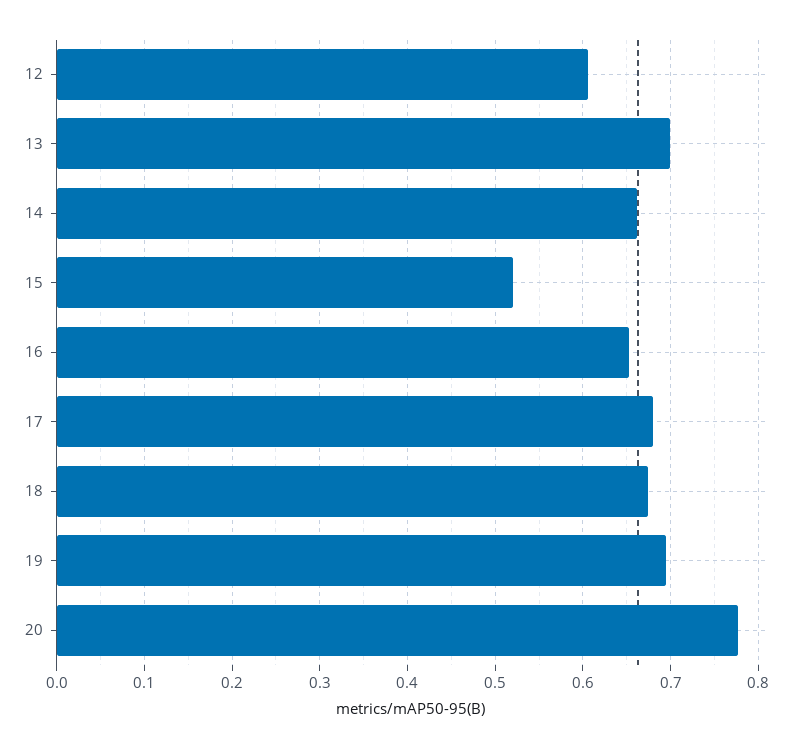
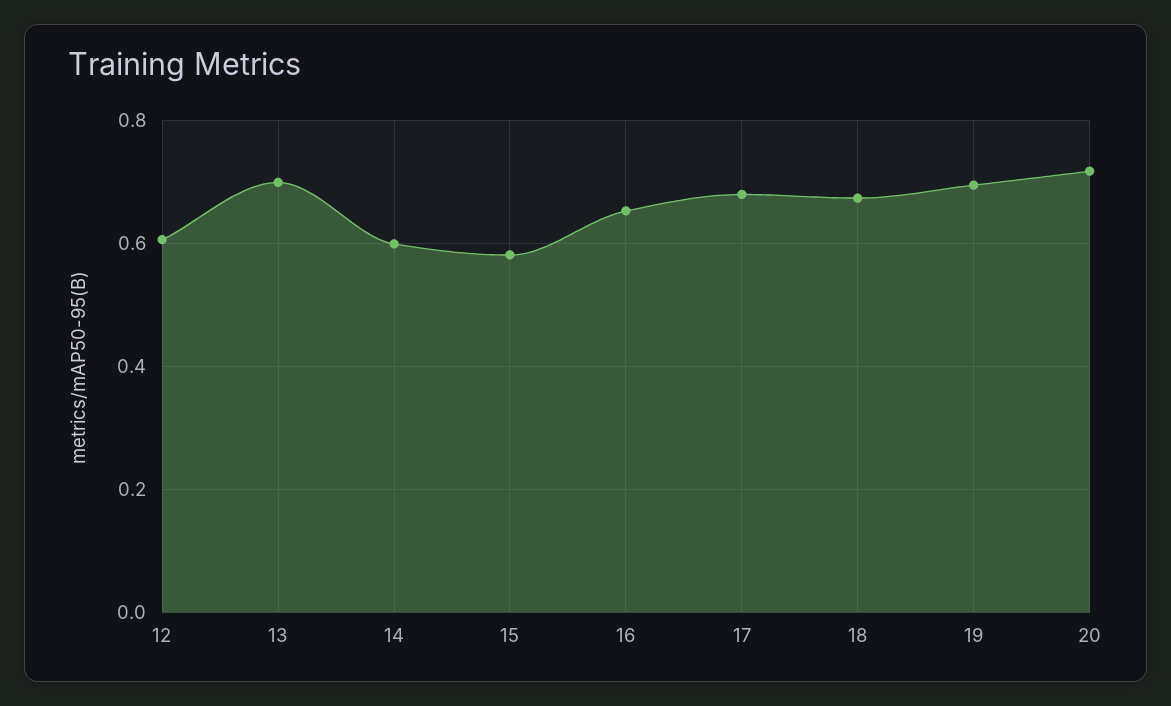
14: 0.66 -> 0.6
15: 0.52 -> 0.58
20: 0.78 -> 0.72

